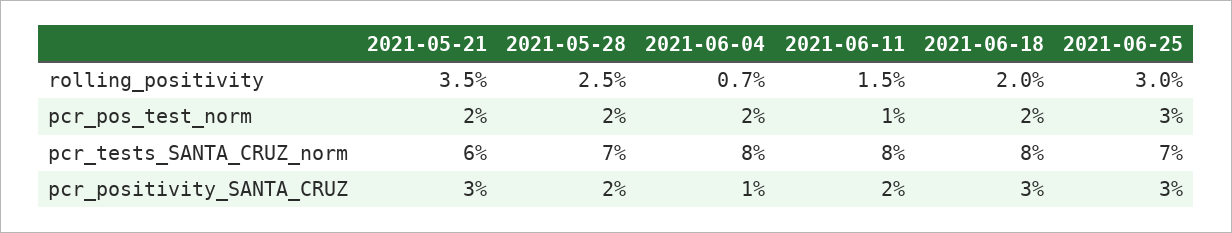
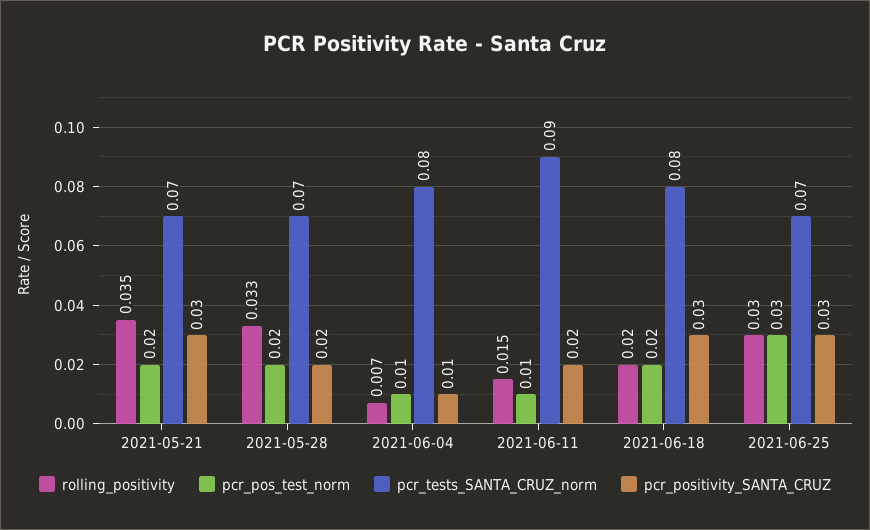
rolling_positivity, 2021-05-28: 0.025 -> 0.033
pcr_pos_test_norm, 2021-06-04: 0.02 -> 0.01
pcr_tests_SANTA_CRUZ_norm, 2021-05-21: 0.06 -> 0.07
pcr_tests_SANTA_CRUZ_norm, 2021-06-11: 0.08 -> 0.09

